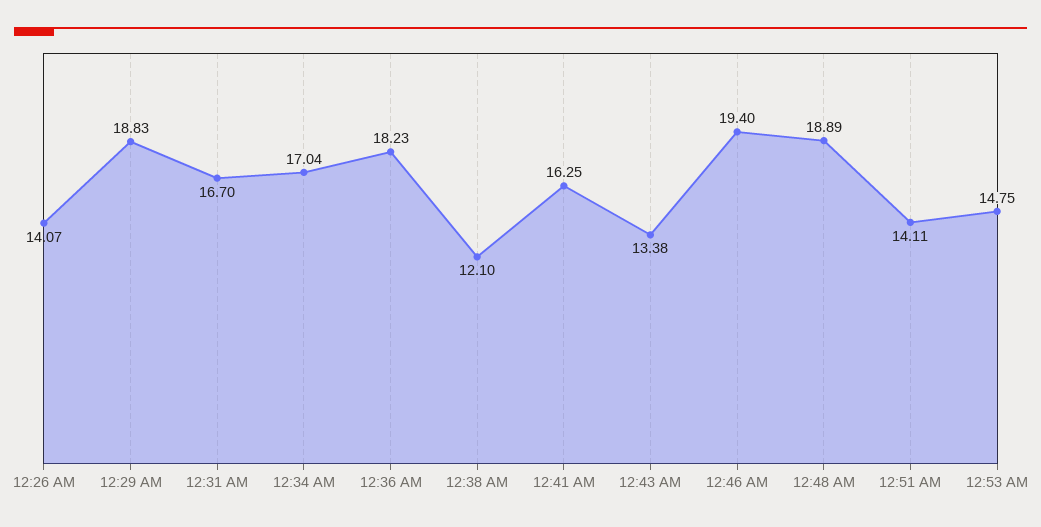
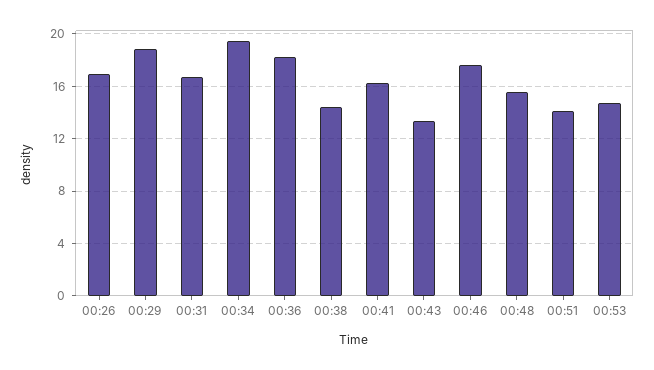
12:26 AM: 14.07 -> 17
12:34 AM: 17.04 -> 19.5
12:38 AM: 12.1 -> 14.5
12:46 AM: 19.4 -> 17.5
12:48 AM: 18.89 -> 15.5

